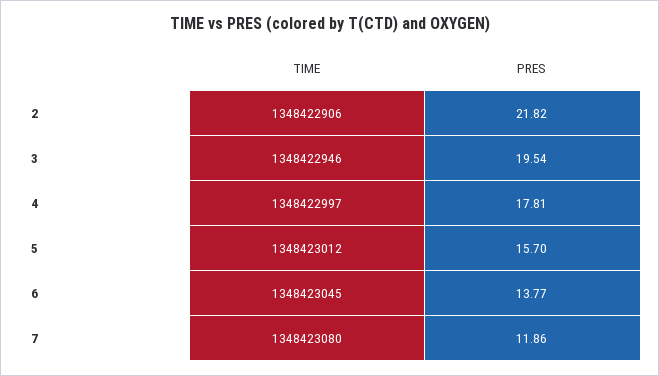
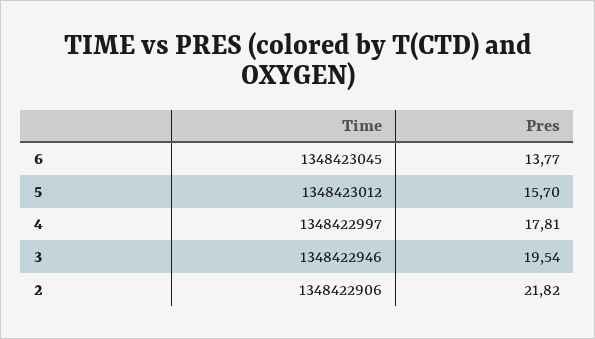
TIME, 7: 1348423080 -> none
PRES, 7: 11.86 -> none

